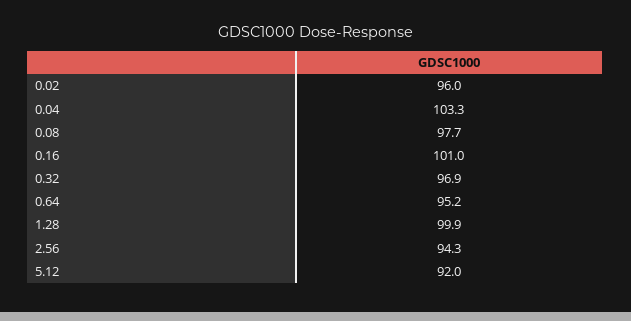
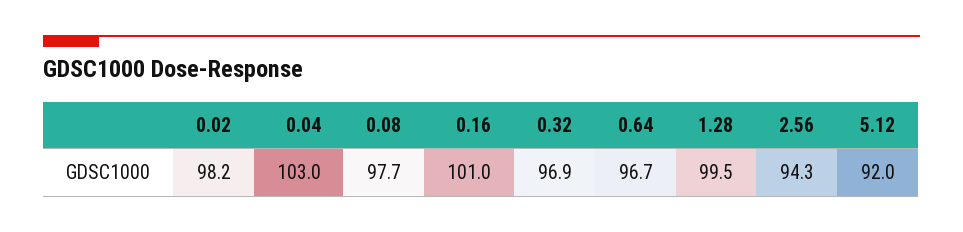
0.02: 96 -> 98.2
0.04: 103.3 -> 103
0.64: 95.2 -> 96.7
1.28: 99.9 -> 99.5

